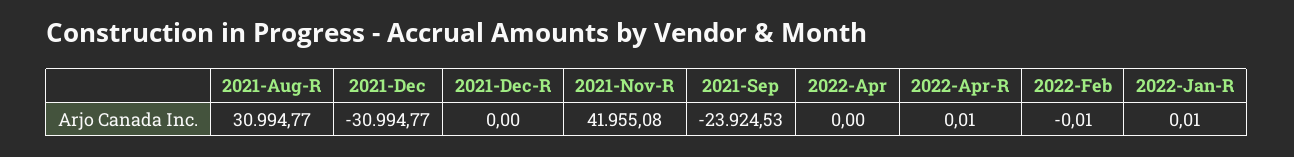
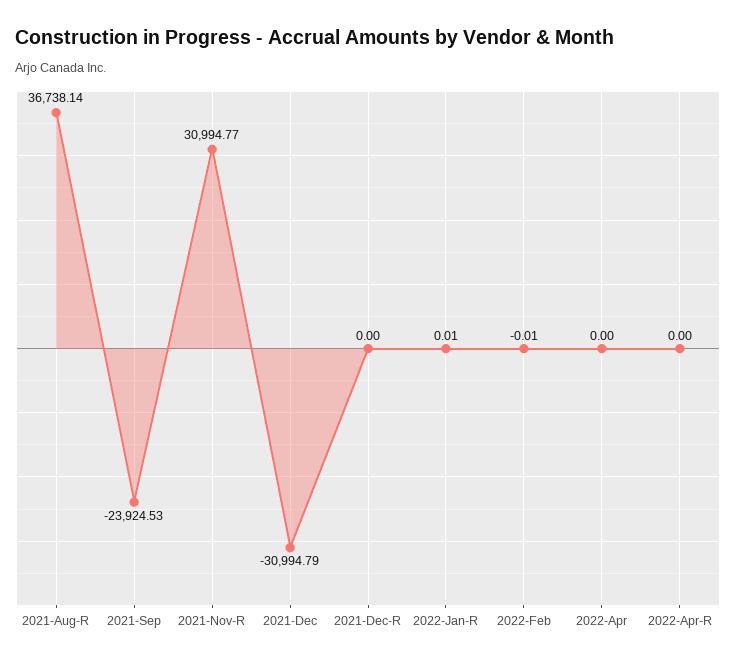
2021-Aug-R: 30994.77 -> 36738.14
2021-Dec: -30994.77 -> -30994.79
2021-Nov-R: 41955.08 -> 30994.77
2022-Apr-R: 0.01 -> 0

